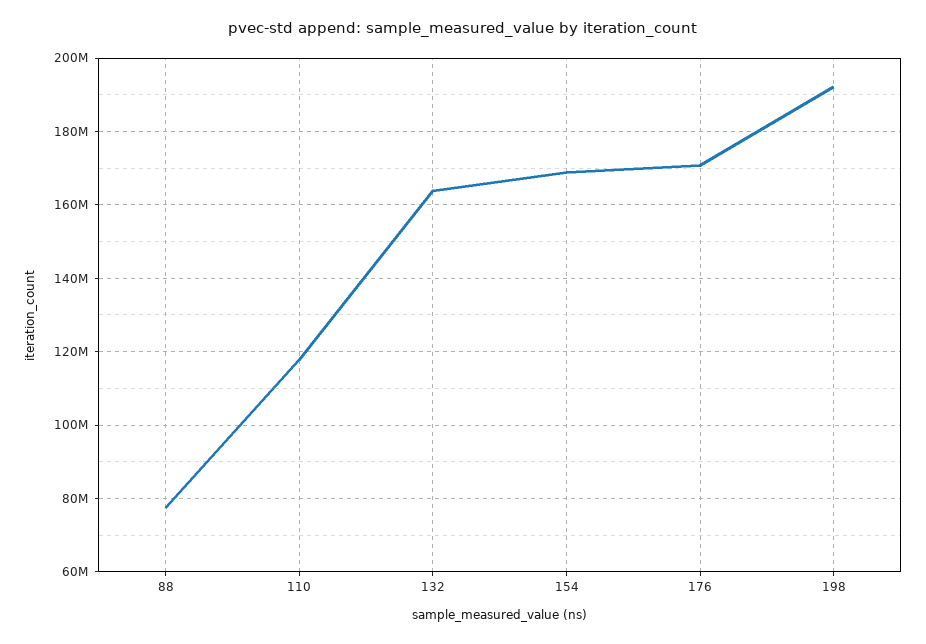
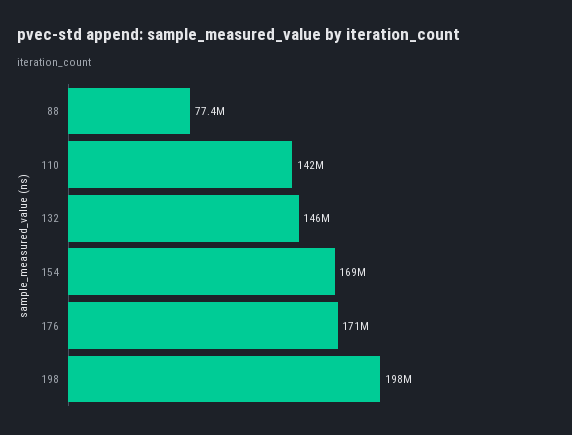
110: 118000000 -> 142000000
132: 164000000 -> 146000000
198: 192000000 -> 198000000

